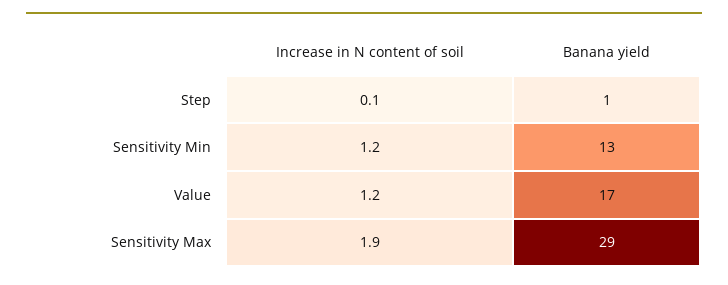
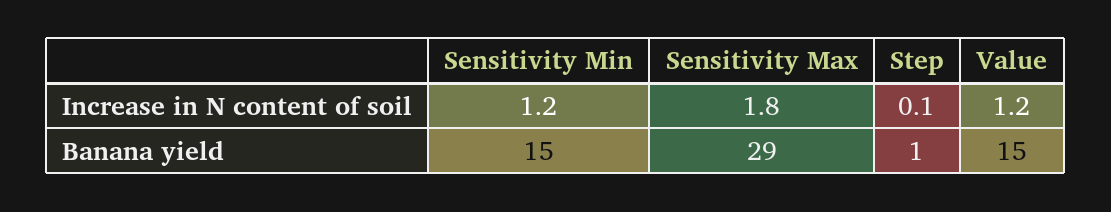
Banana yield, Sensitivity Min: 13 -> 15
Banana yield, Value: 17 -> 15
Increase in N content of soil, Sensitivity Max: 1.9 -> 1.8

